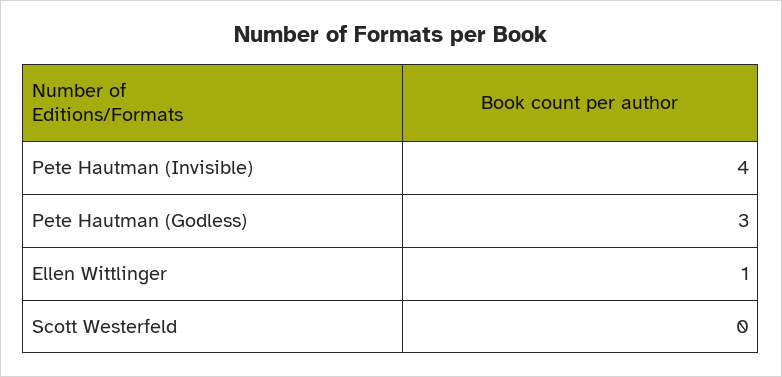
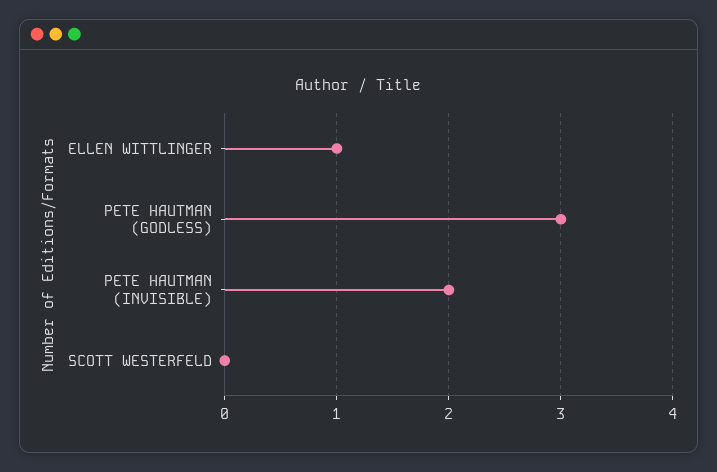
Pete Hautman (Invisible): 4 -> 2

